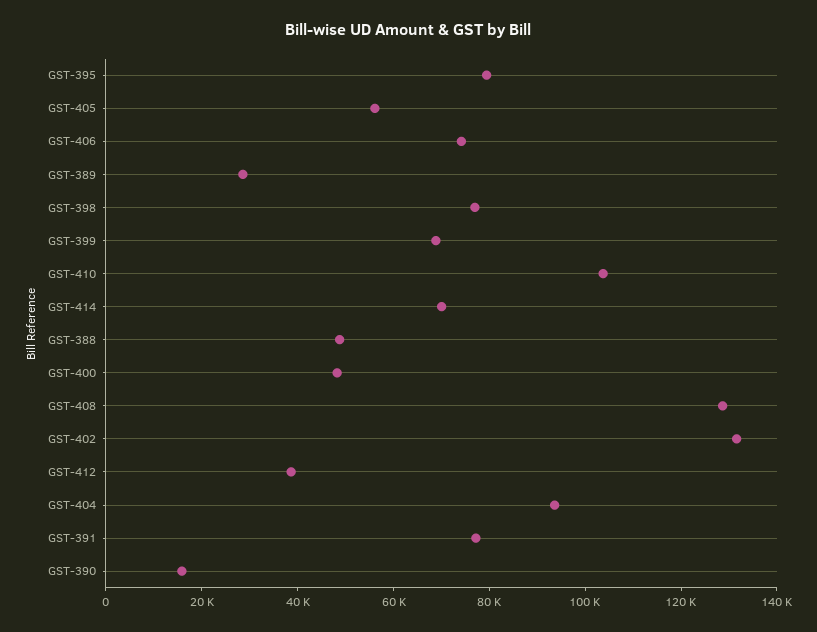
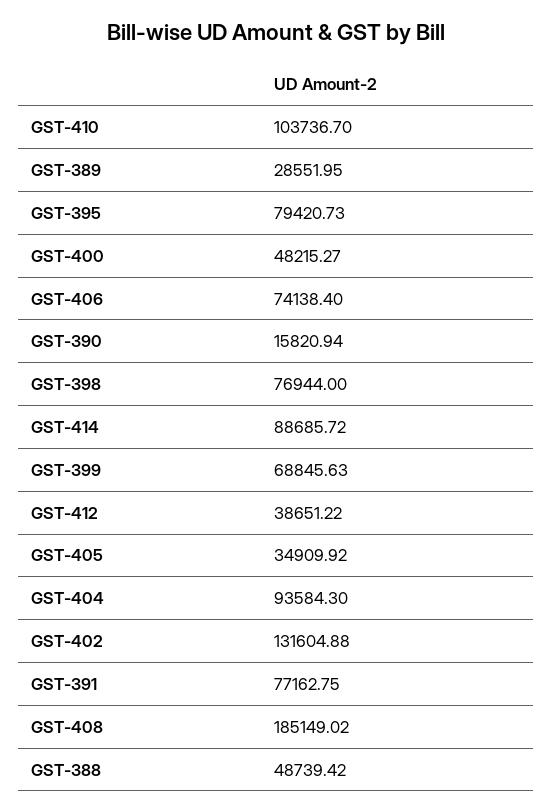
GST-405: 55000 -> 34909.92
GST-414: 70000 -> 88685.72
GST-408: 130000 -> 185149.02

